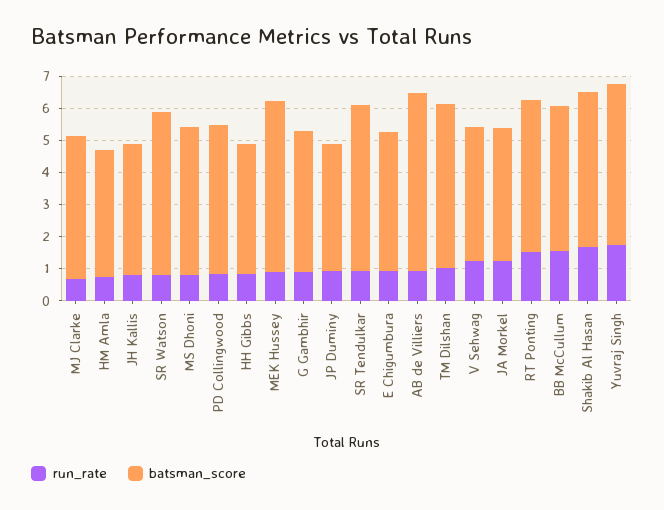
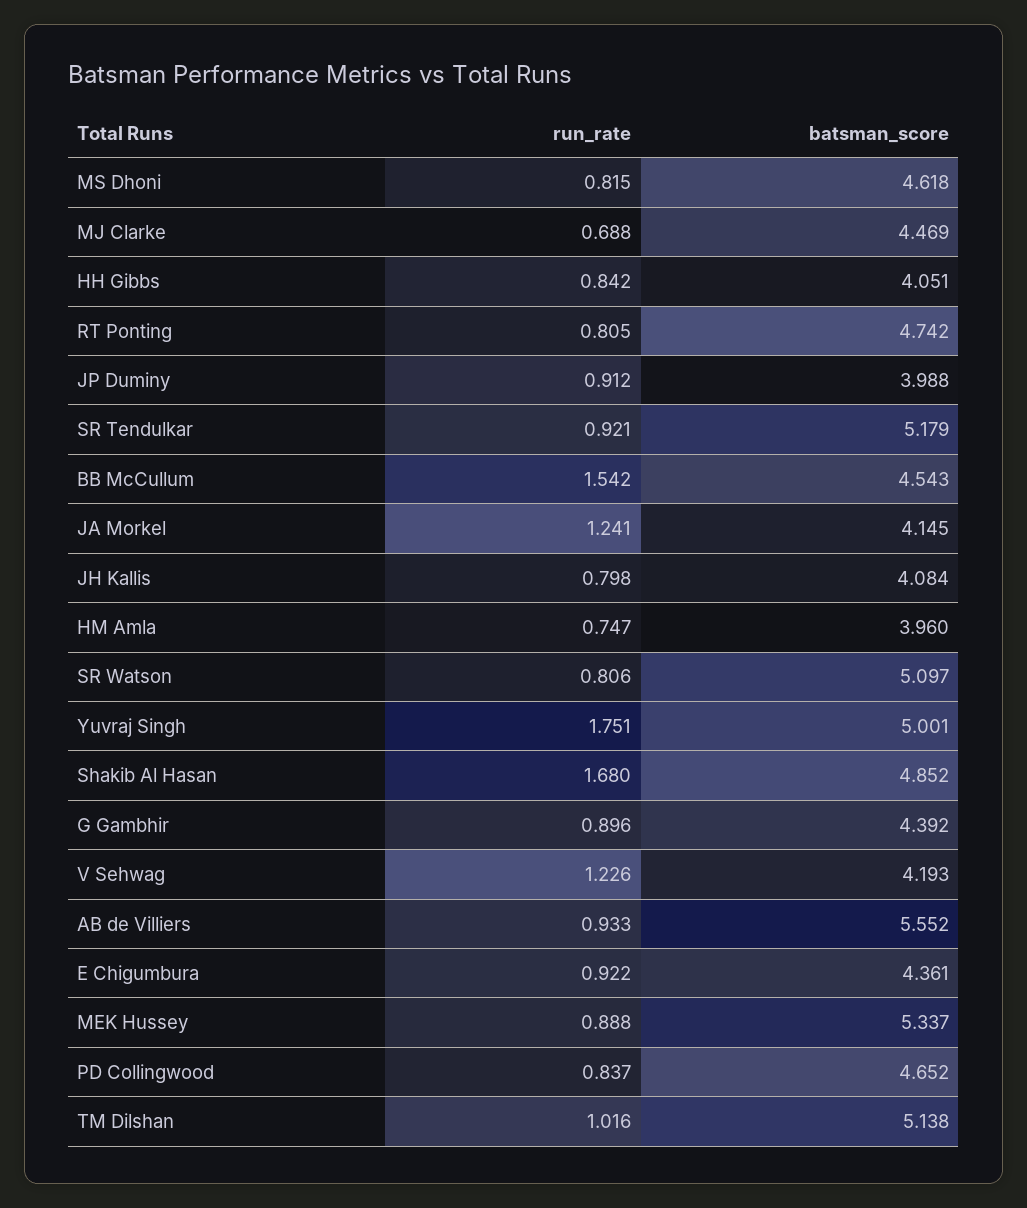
run_rate, RT Ponting: 1.5 -> 0.805

